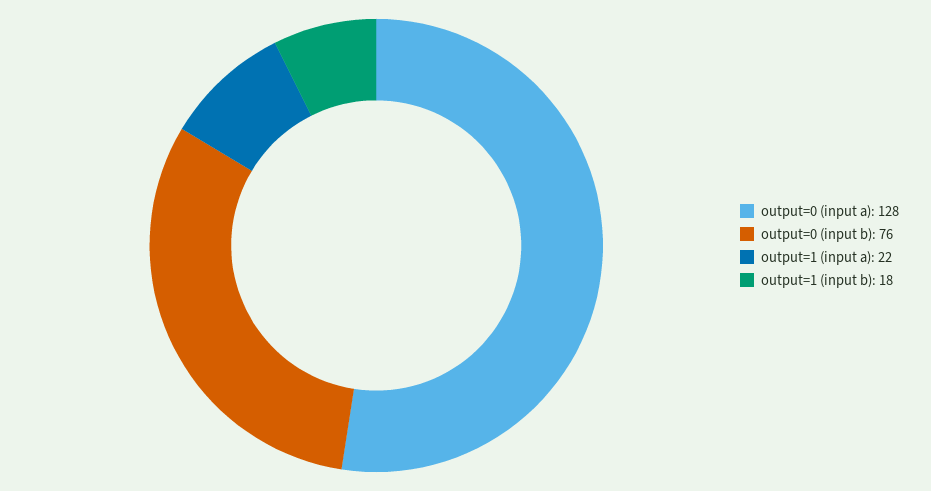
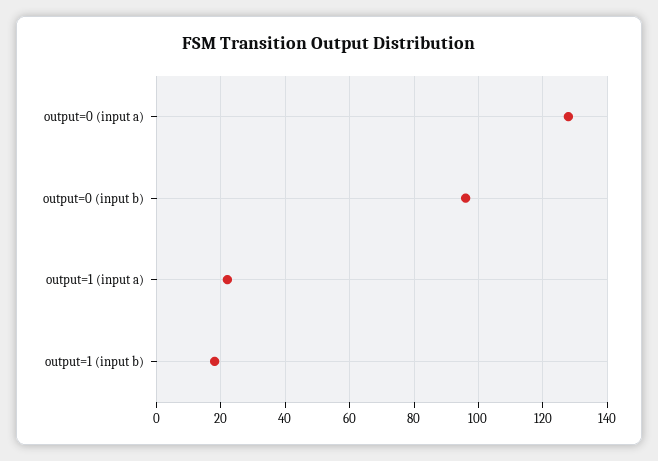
output=0 (input b): 76 -> 95

